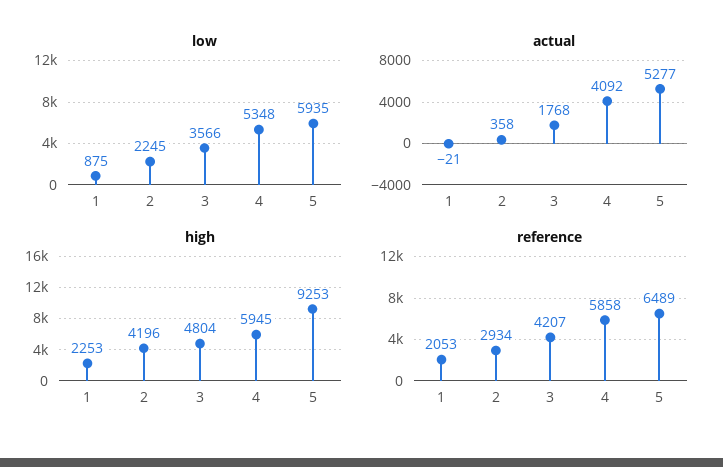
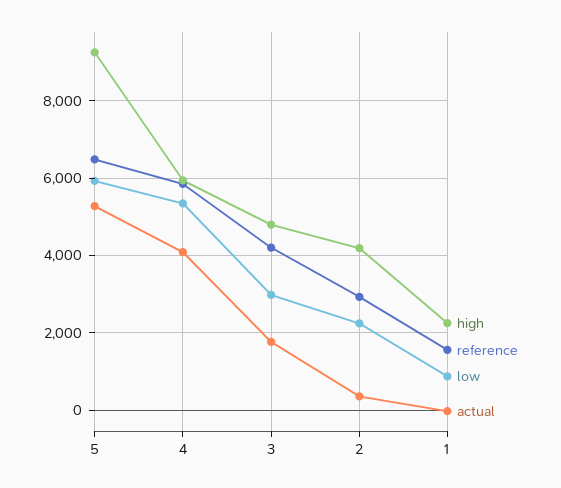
low, 3: 3566 -> 3000
reference, 1: 2053 -> 1600

